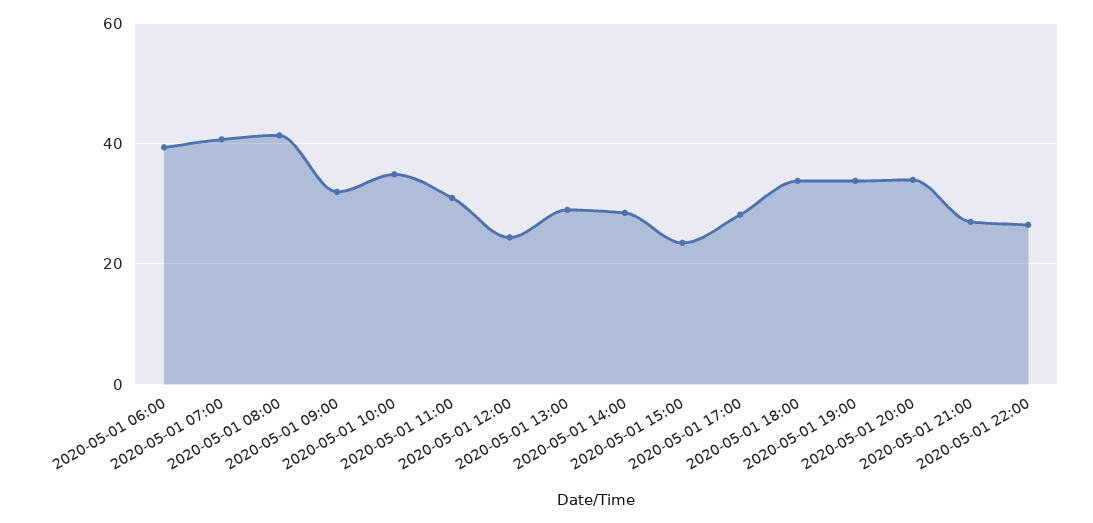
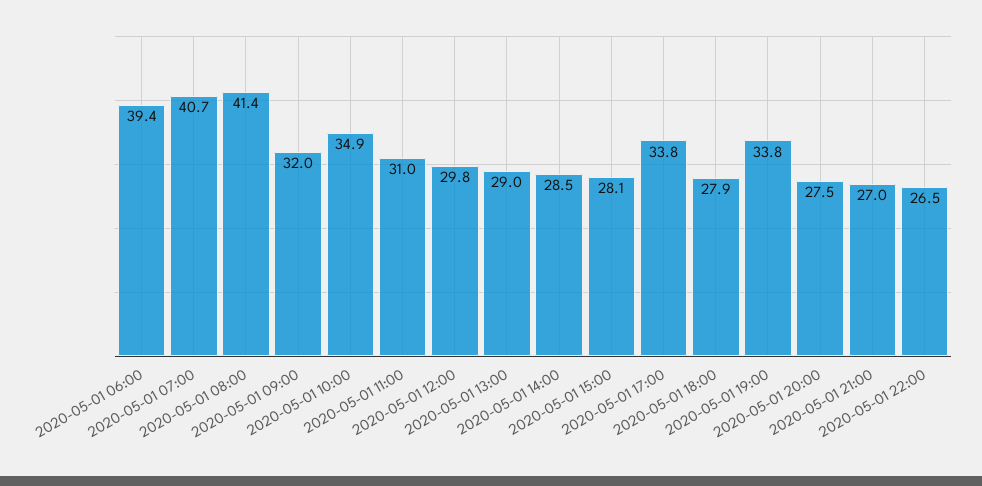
2020-05-01 12:00: 24 -> 29.8
2020-05-01 15:00: 24 -> 28.1
2020-05-01 17:00: 28 -> 33.8
2020-05-01 18:00: 34 -> 27.9
2020-05-01 20:00: 34 -> 27.5

